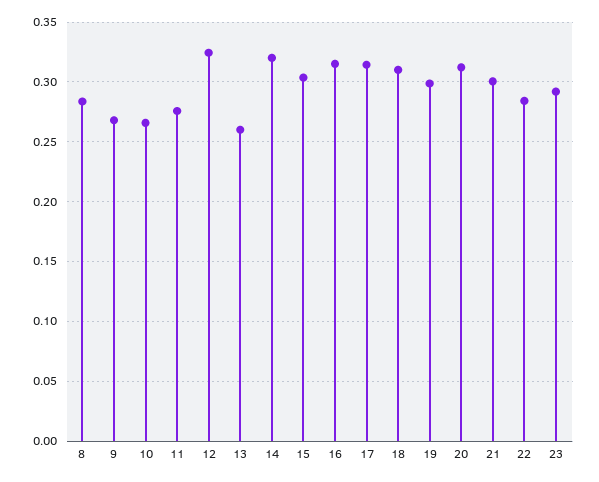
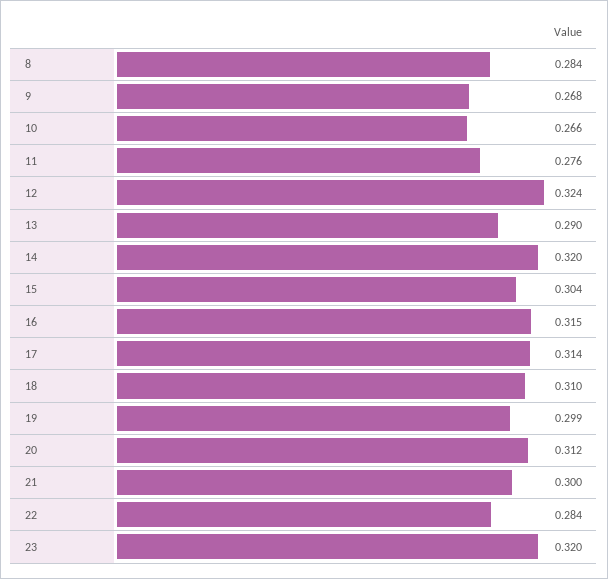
13: 0.26 -> 0.29
23: 0.29 -> 0.32

